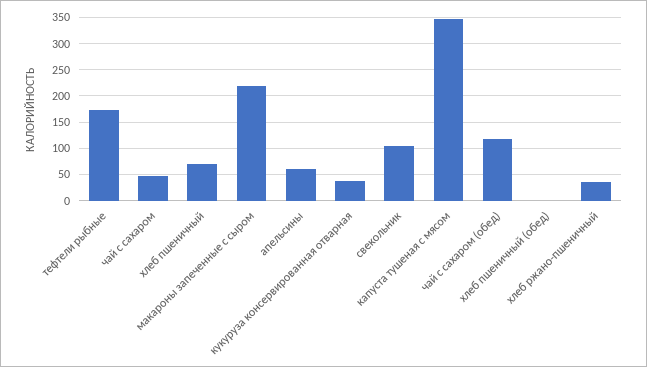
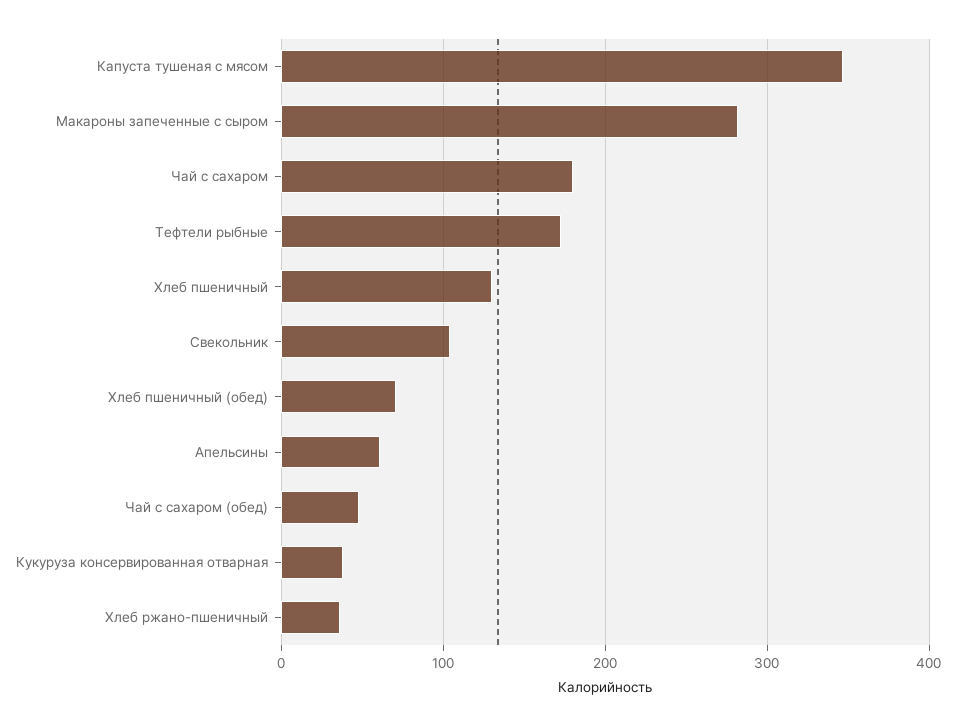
чай с сахаром: 50 -> 180
хлеб пшеничный: 75 -> 130
макароны запеченные с сыром: 225 -> 280
чай с сахаром (обед): 125 -> 50
хлеб пшеничный (обед): 0 -> 70

